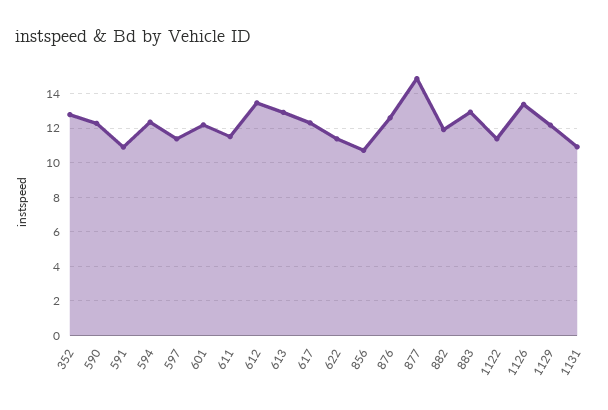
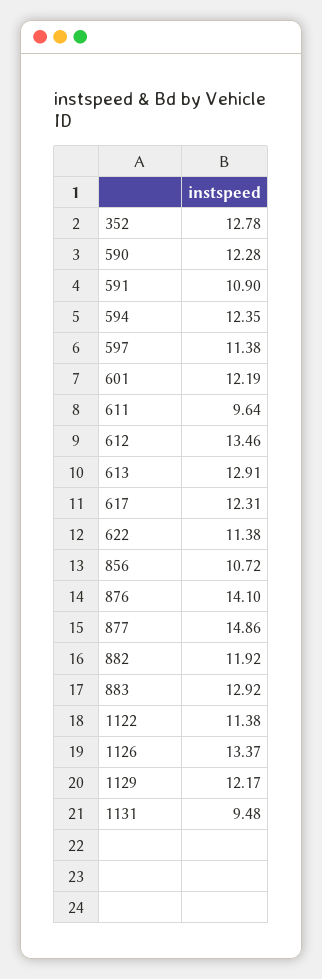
611: 11.5 -> 9.64
876: 12.5 -> 14.1
1131: 11 -> 9.48

